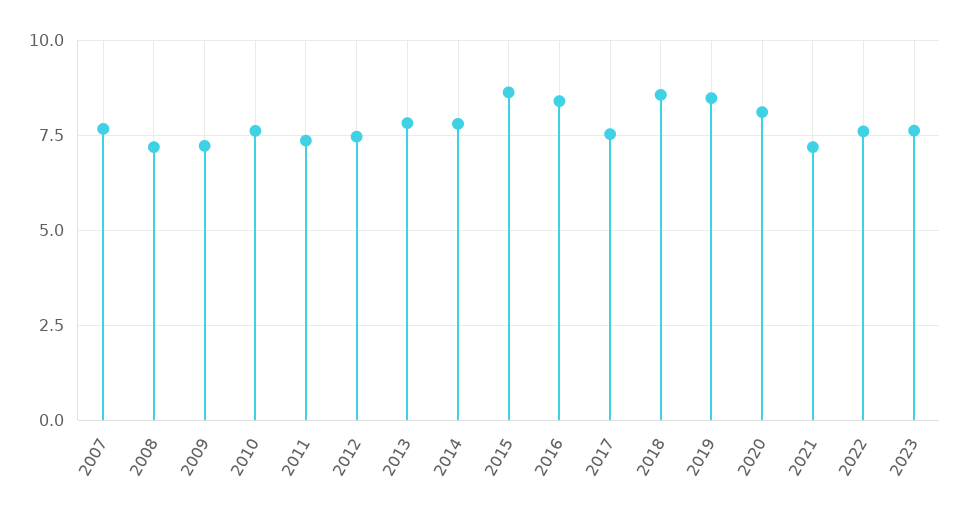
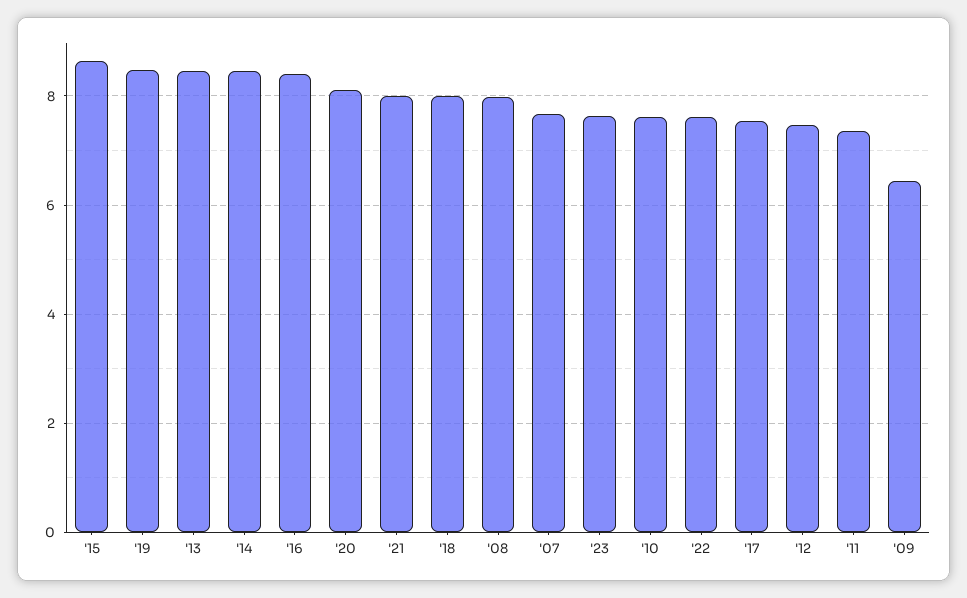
2008: 7.25 -> 8
2009: 7.25 -> 6.4
2013: 7.75 -> 8.4
2014: 7.75 -> 8.4
2018: 8.5 -> 8
2021: 7.25 -> 8

